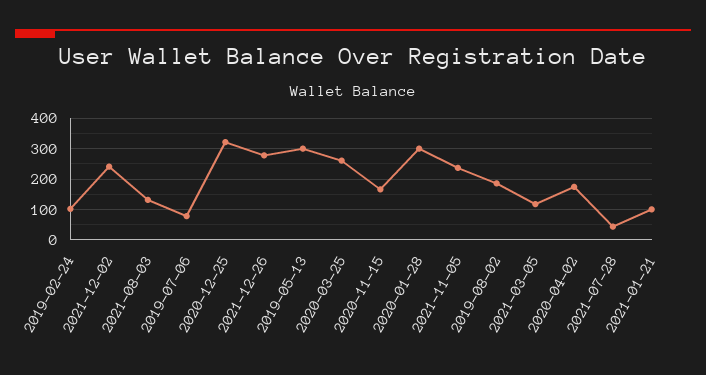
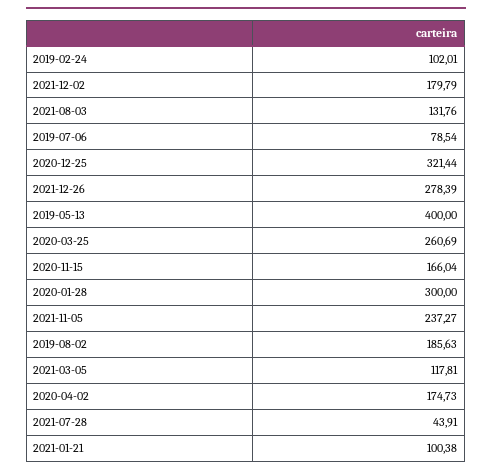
2021-12-02: 240 -> 179.79
2019-05-13: 300 -> 400

